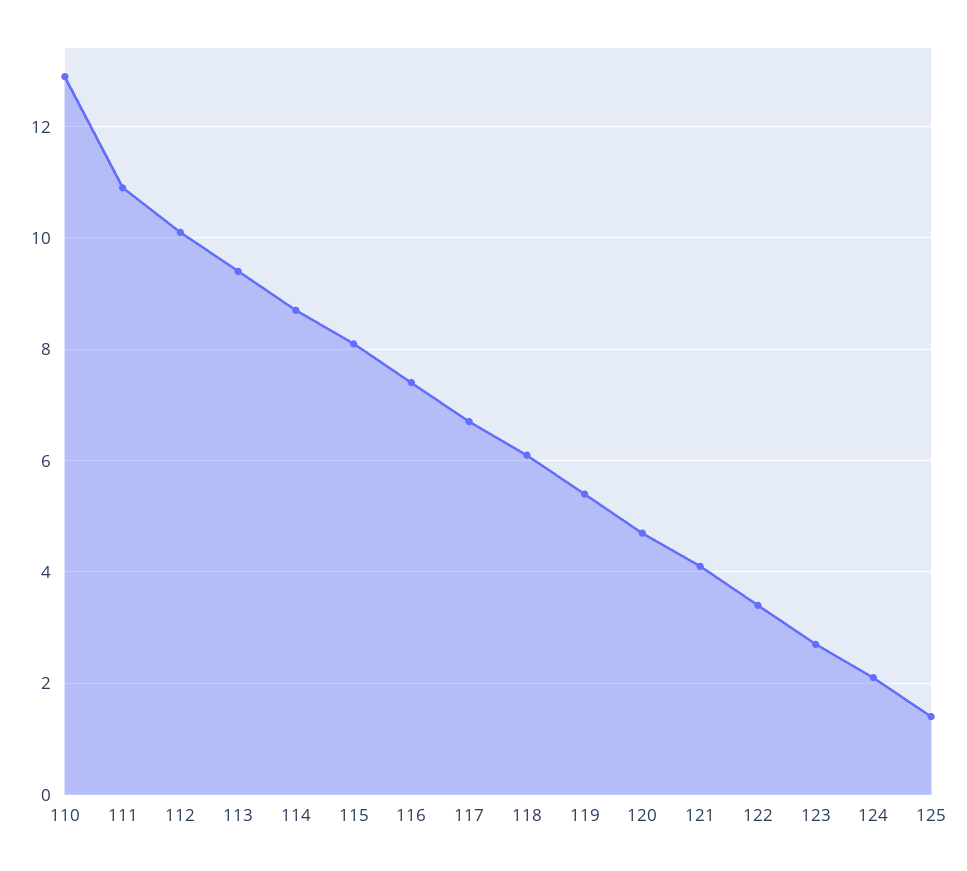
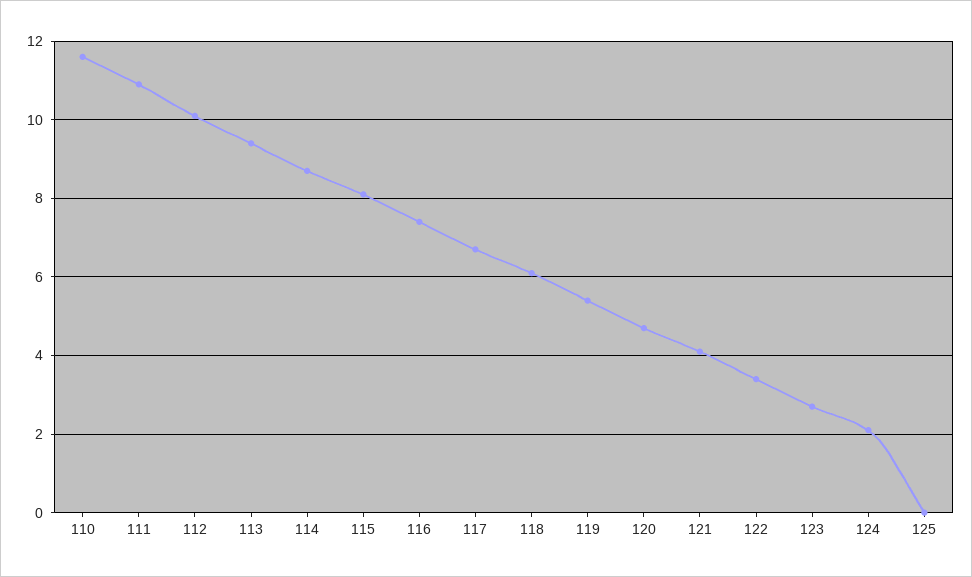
110: 13 -> 11.5
125: 1.5 -> 0

